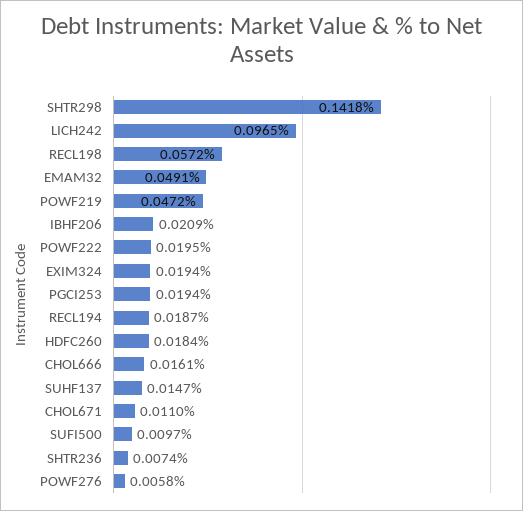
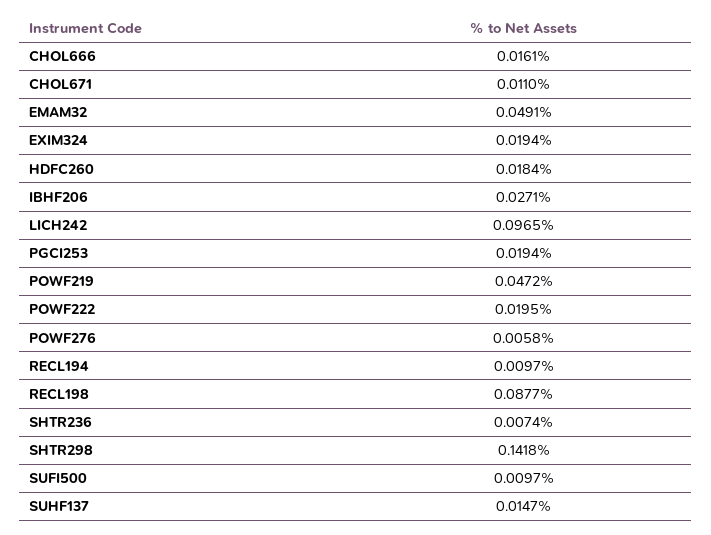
RECL198: 0.0572 -> 0.0877
IBHF206: 0.0209 -> 0.0271
RECL194: 0.0187 -> 0.0097

